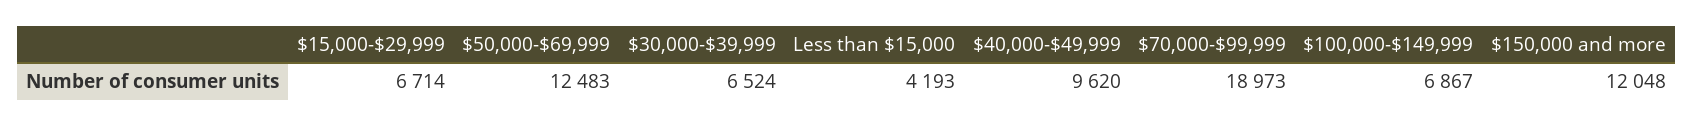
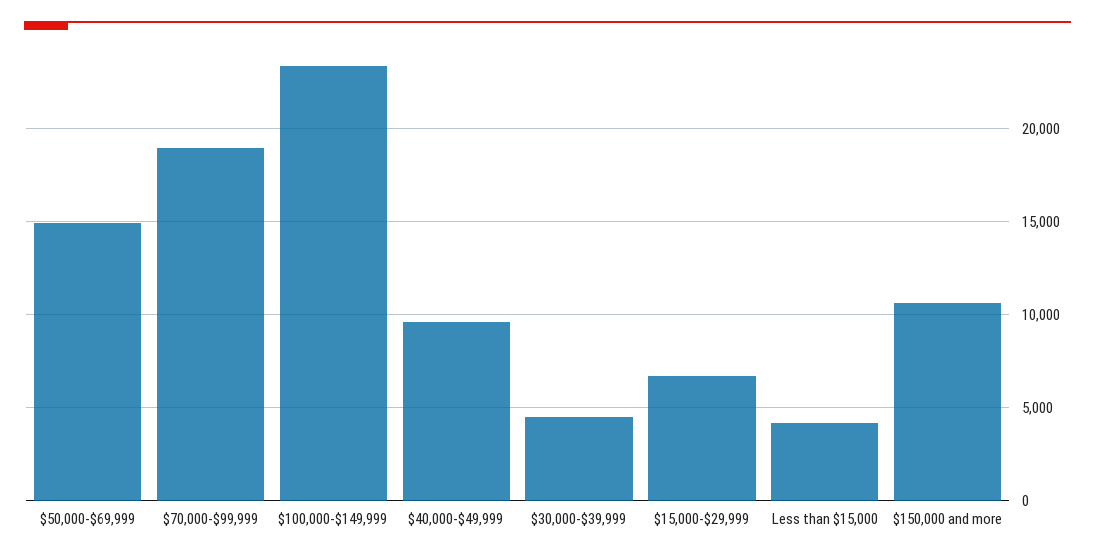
$50,000-$69,999: 12483 -> 15000
$30,000-$39,999: 6524 -> 4500
$100,000-$149,999: 6867 -> 23500
$150,000 and more: 12048 -> 10500

